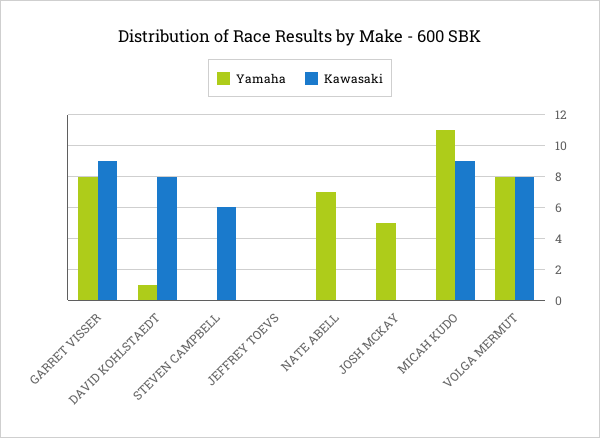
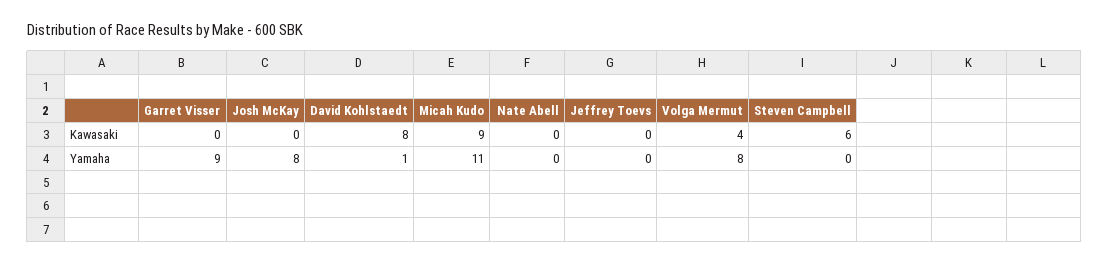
Yamaha, GARRET VISSER: 8 -> 9
Kawasaki, GARRET VISSER: 9 -> 0
Yamaha, NATE ABELL: 7 -> 0
Yamaha, JOSH MCKAY: 5 -> 8
Kawasaki, VOLGA MERMUT: 8 -> 4

